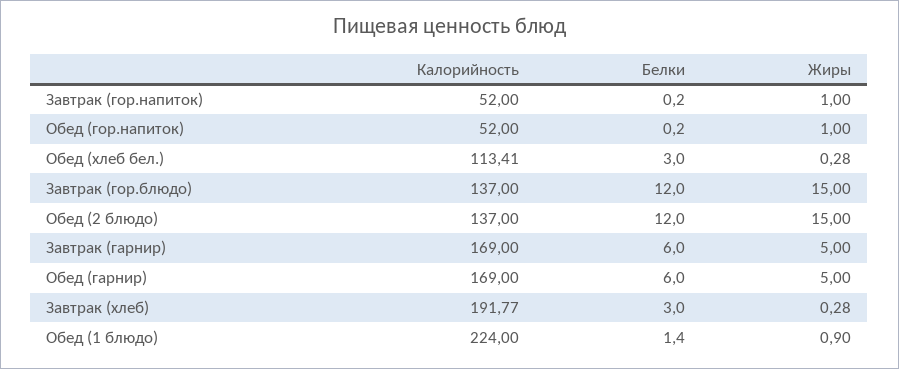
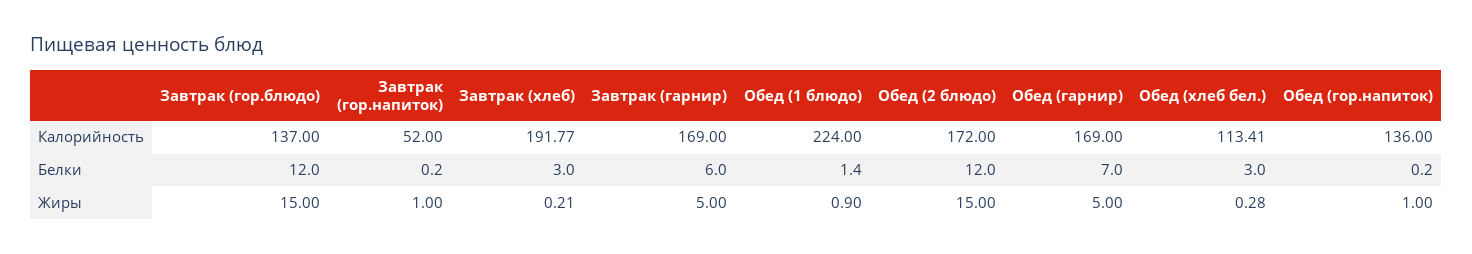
Калорийность, Обед (гор.напиток): 52 -> 136
Калорийность, Обед (2 блюдо): 137 -> 172
Белки, Обед (гарнир): 6 -> 7
Жиры, Завтрак (хлеб): 0.28 -> 0.21

